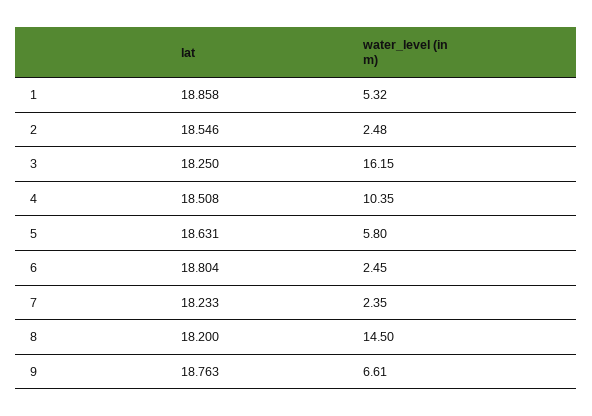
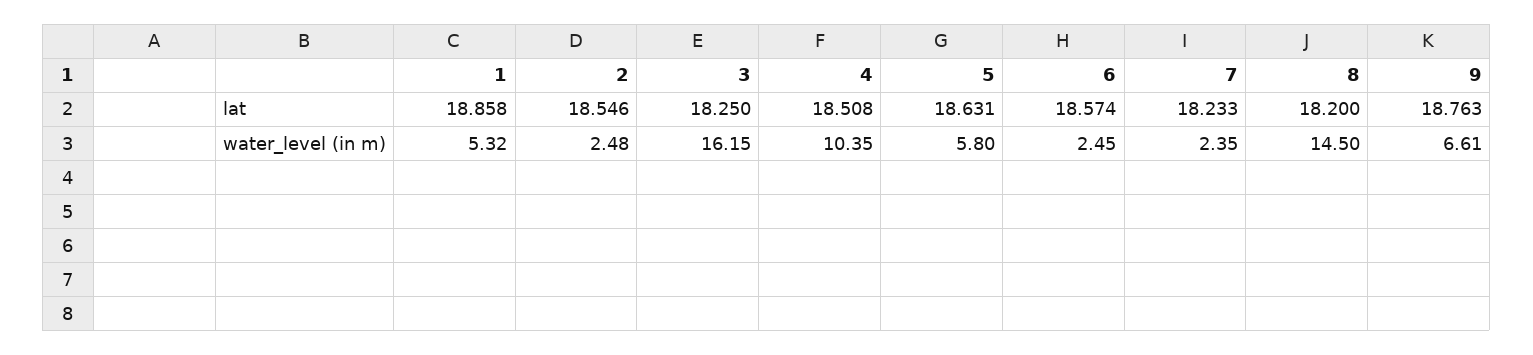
lat, 6: 18.804 -> 18.574

